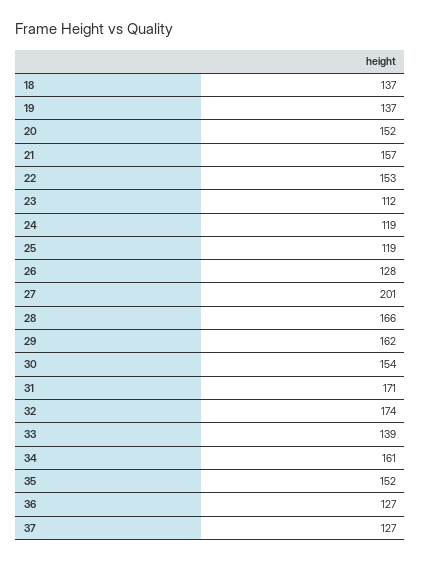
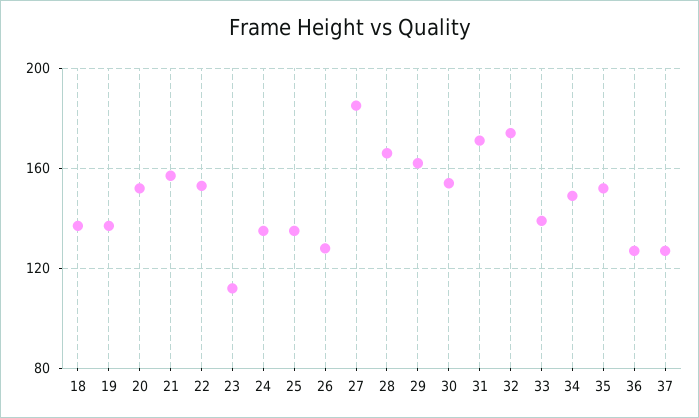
24: 119 -> 135
25: 119 -> 135
27: 201 -> 185
34: 161 -> 150

